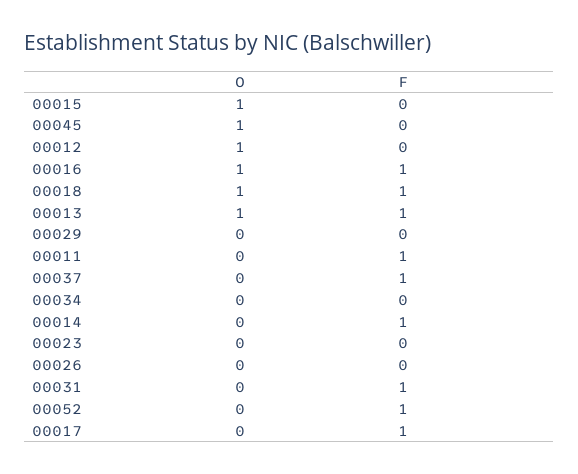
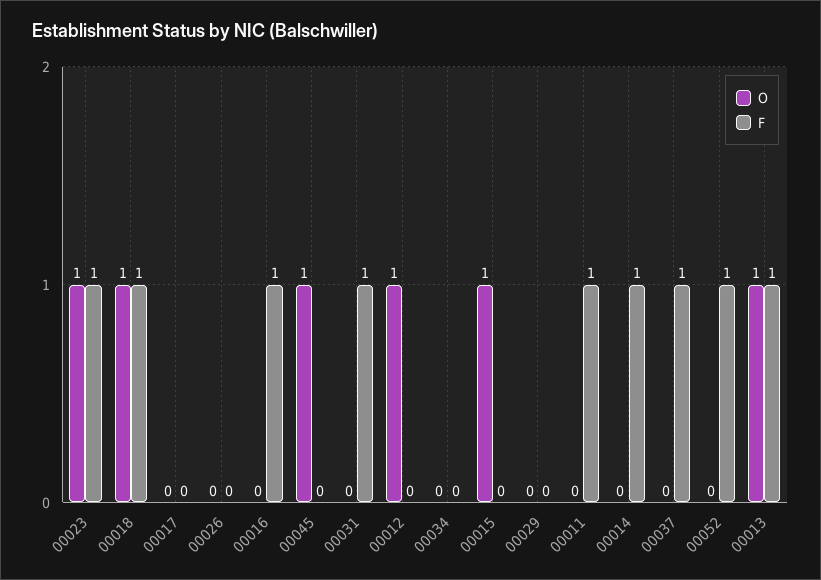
O, 00016: 1 -> 0
O, 00023: 0 -> 1
F, 00023: 0 -> 1
F, 00017: 1 -> 0

